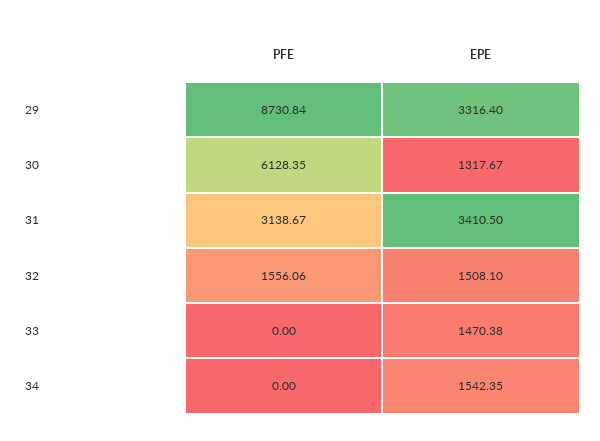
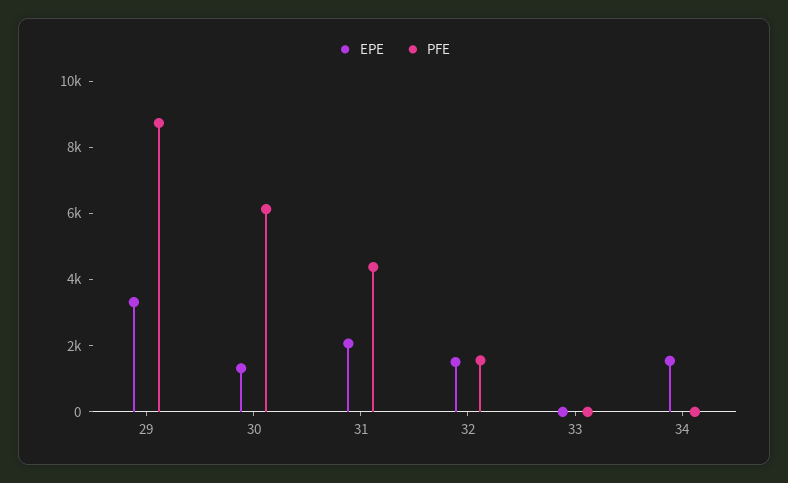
PFE, 31: 3138.67 -> 4500
EPE, 31: 3410.5 -> 2000
EPE, 33: 1470.38 -> 0

